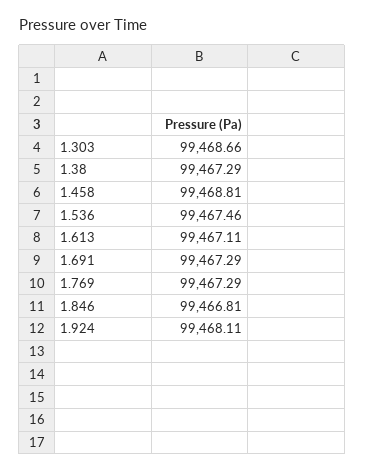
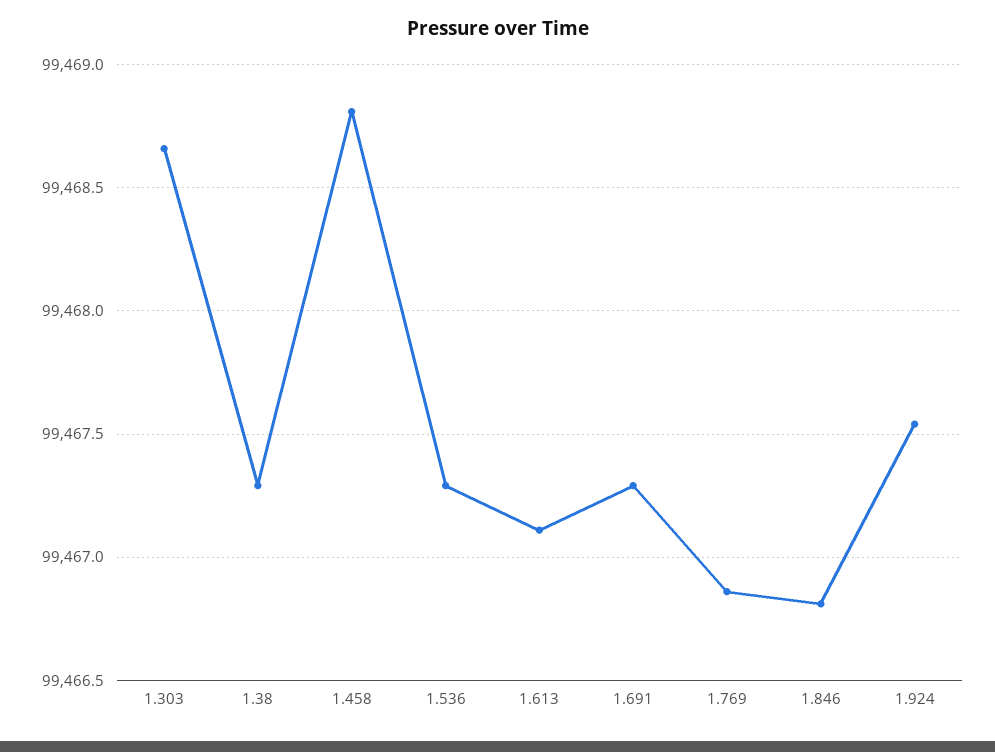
1.536: 99467.46 -> 99467.3
1.769: 99467.29 -> 99466.85
1.924: 99468.11 -> 99467.55

